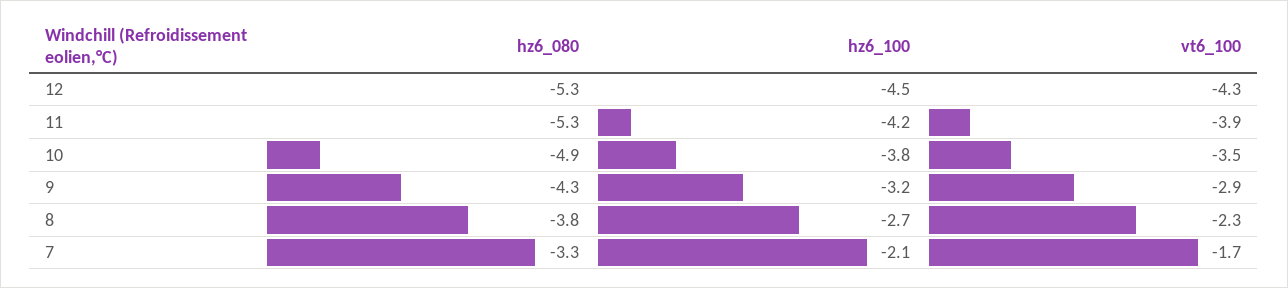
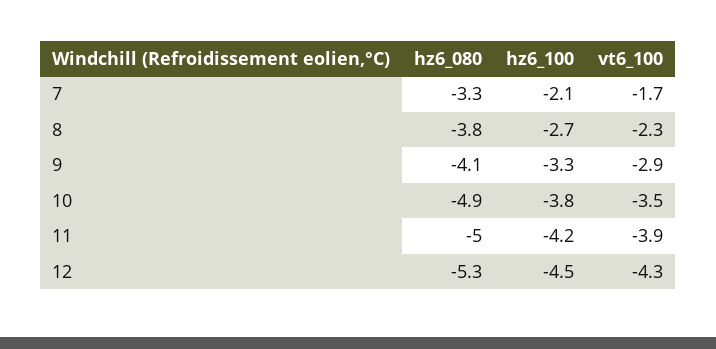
hz6_080, 11: -5.3 -> -5
hz6_080, 9: -4.3 -> -4.1
hz6_100, 9: -3.2 -> -3.3

